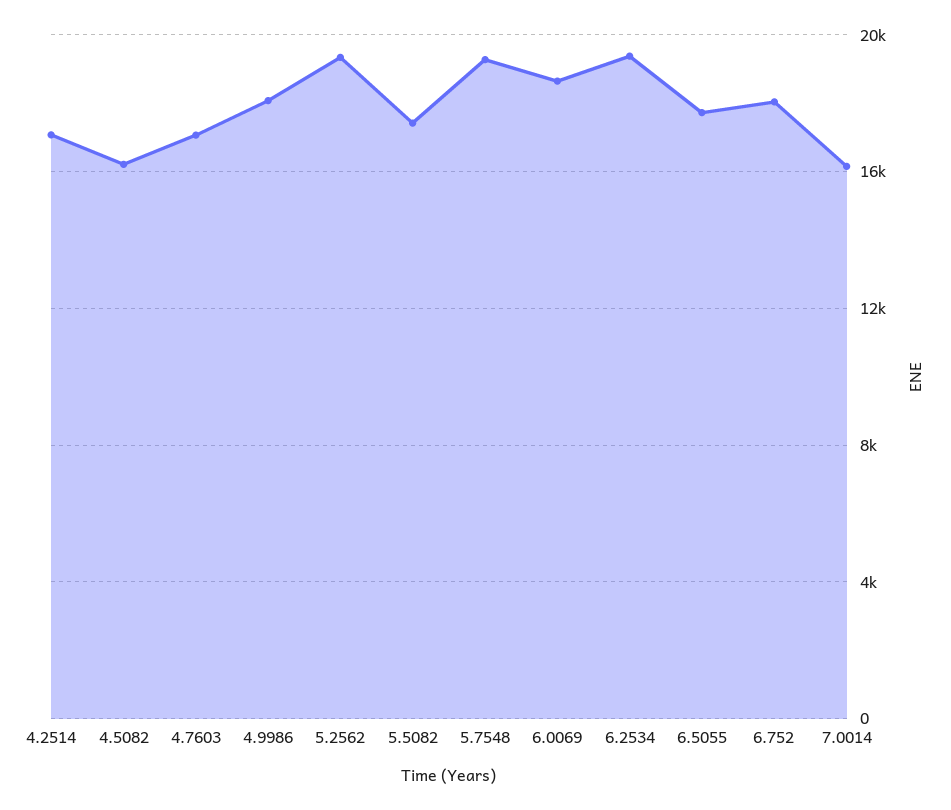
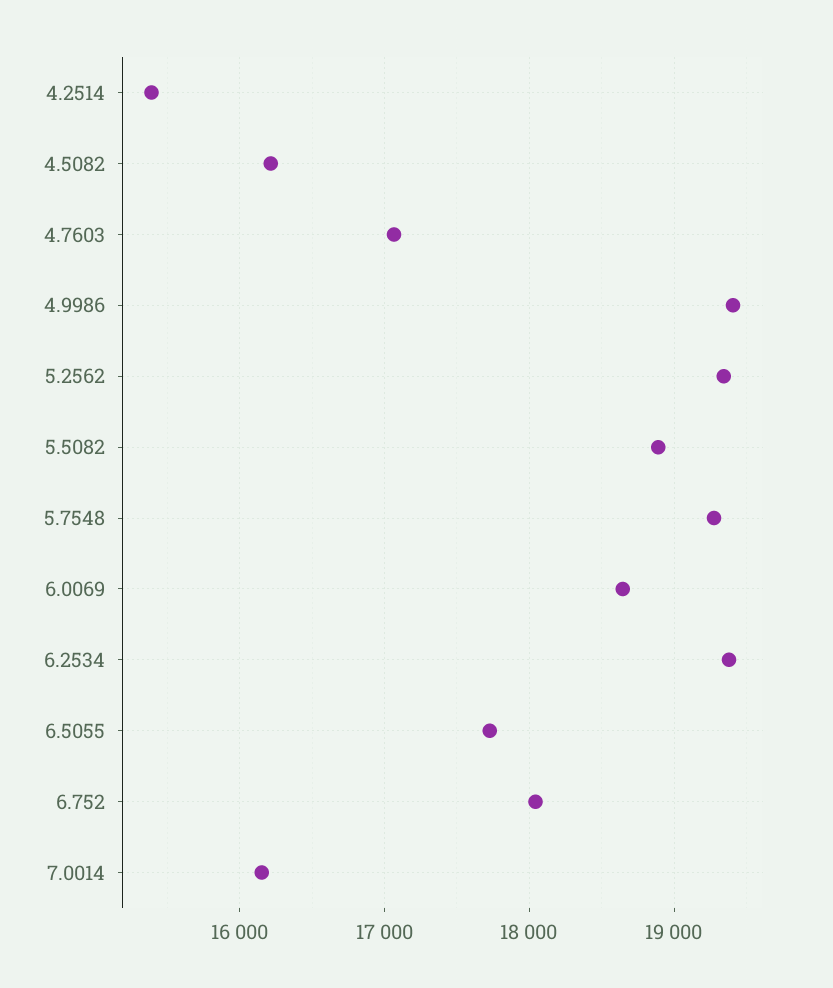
4.2514: 17000 -> 15400
4.9986: 18000 -> 19400
5.5082: 17500 -> 18900

